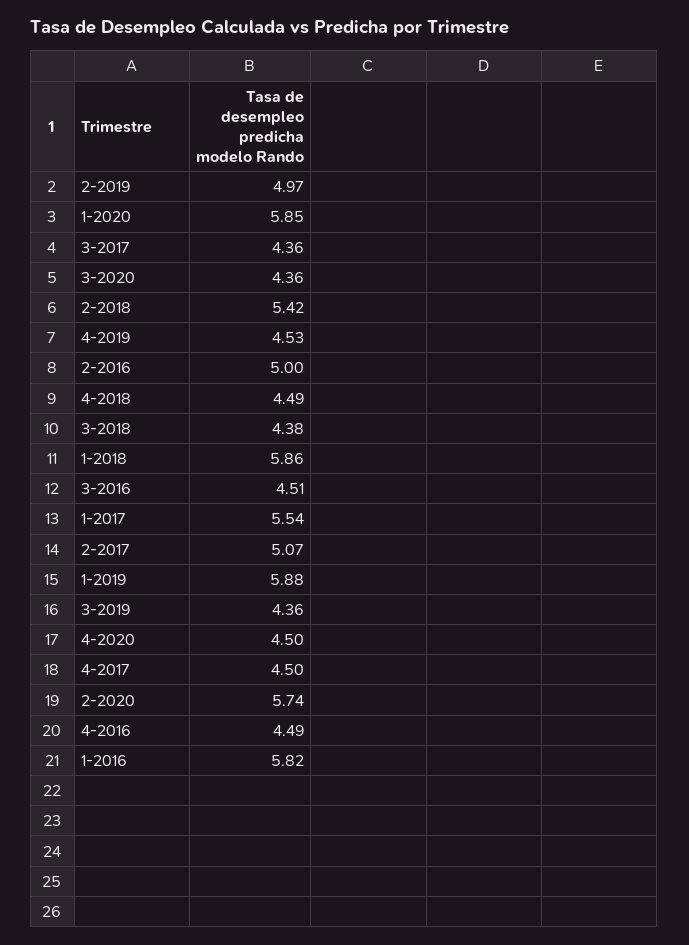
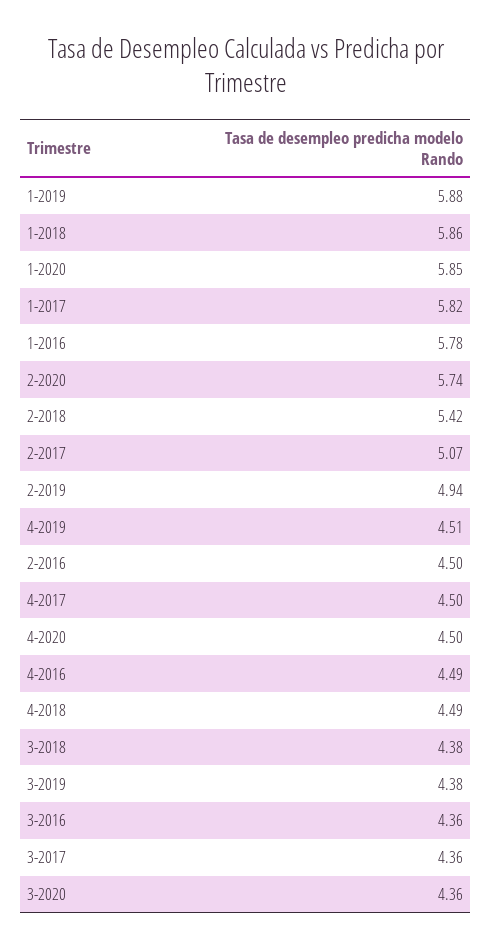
2-2019: 4.97 -> 4.94
4-2019: 4.53 -> 4.51
2-2016: 5 -> 4.5
3-2016: 4.51 -> 4.36
1-2017: 5.54 -> 5.82
3-2019: 4.36 -> 4.38
1-2016: 5.82 -> 5.78

